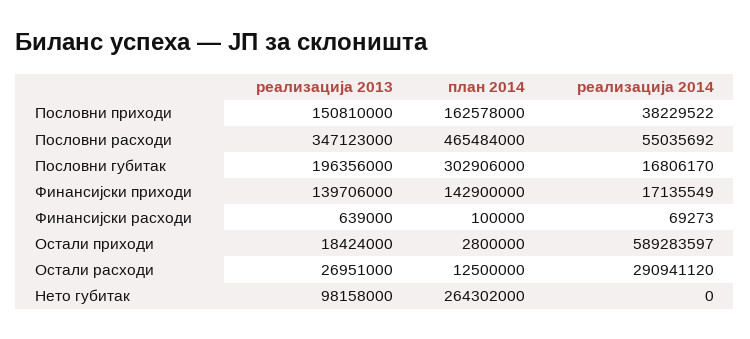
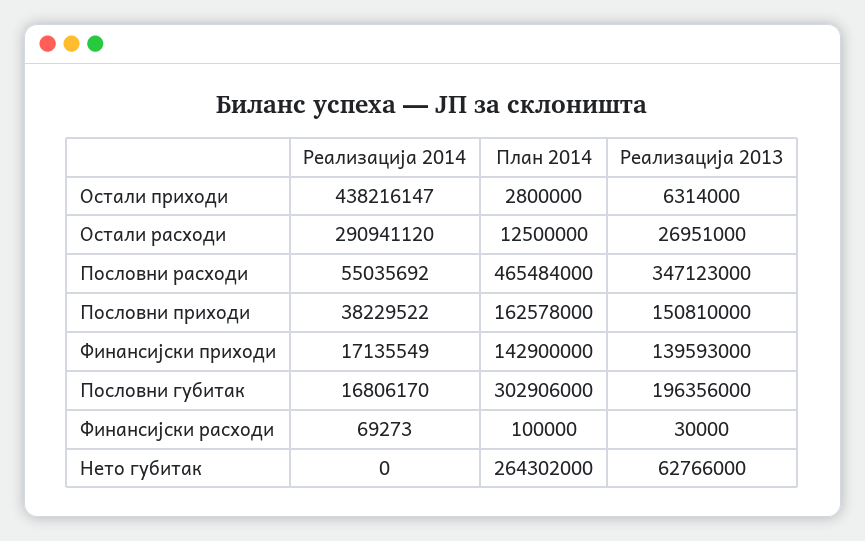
реализација 2013, Финансијски приходи: 139706000 -> 139593000
реализација 2013, Финансијски расходи: 639000 -> 30000
реализација 2013, Остали приходи: 18424000 -> 6314000
реализација 2014, Остали приходи: 589283597 -> 438216147
реализација 2013, Нето губитак: 98158000 -> 62766000

